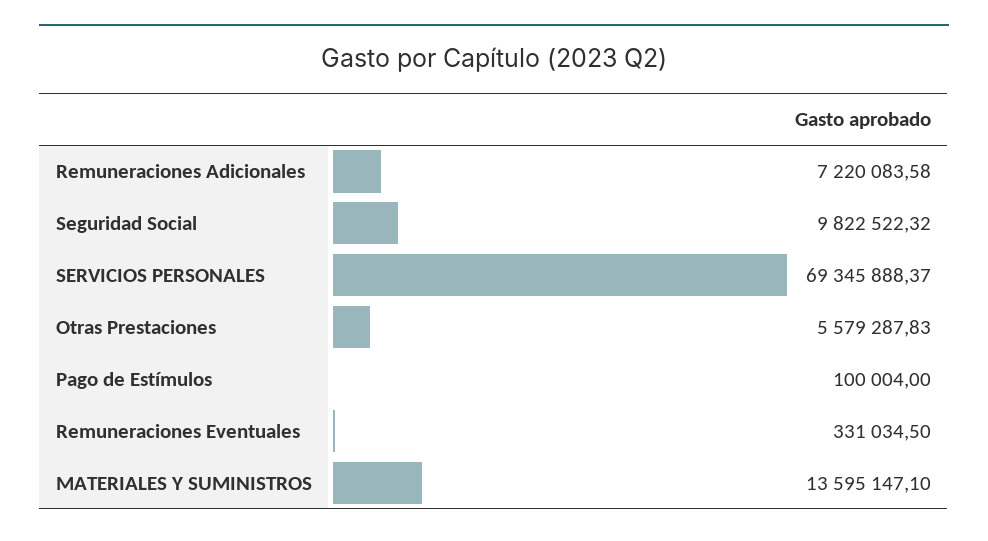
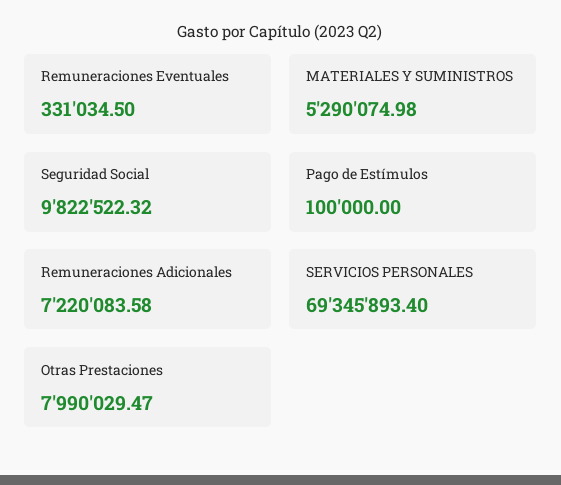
SERVICIOS PERSONALES: 69345888.37 -> 69345893.4
Otras Prestaciones: 5579287.83 -> 7990029.47
Pago de Estímulos: 100004 -> 100000
MATERIALES Y SUMINISTROS: 13595147.1 -> 5290074.98

